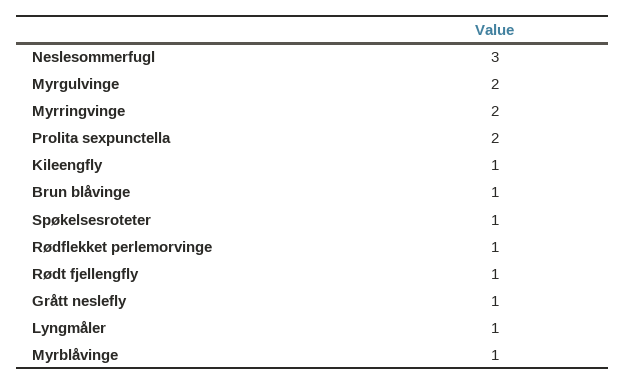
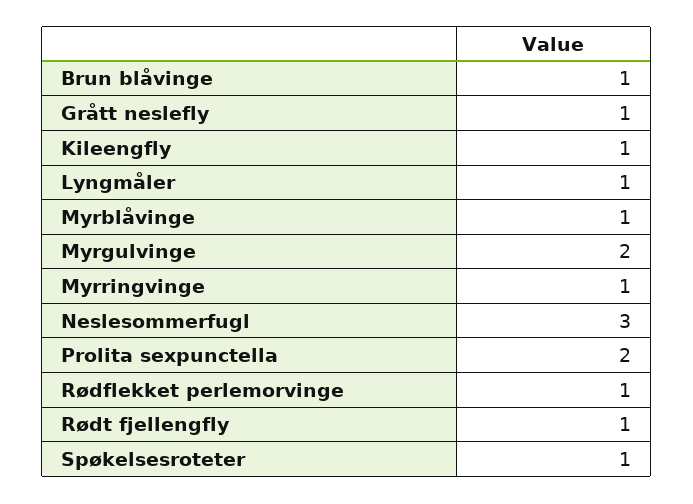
Myrringvinge: 2 -> 1

